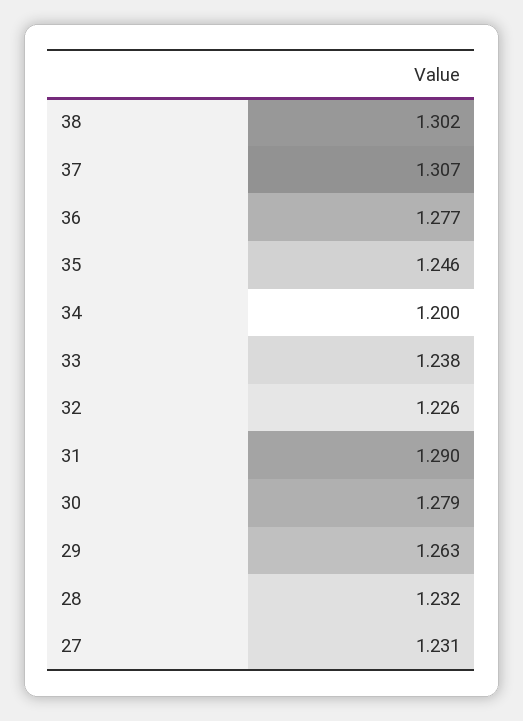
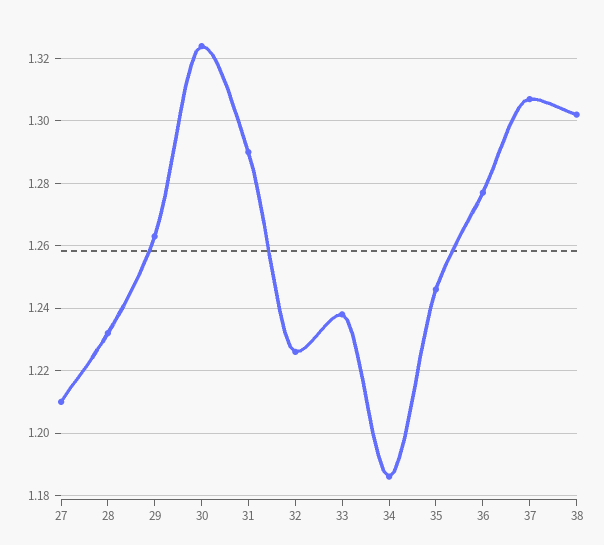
34: 1.2 -> 1.185
30: 1.279 -> 1.325
27: 1.231 -> 1.21

